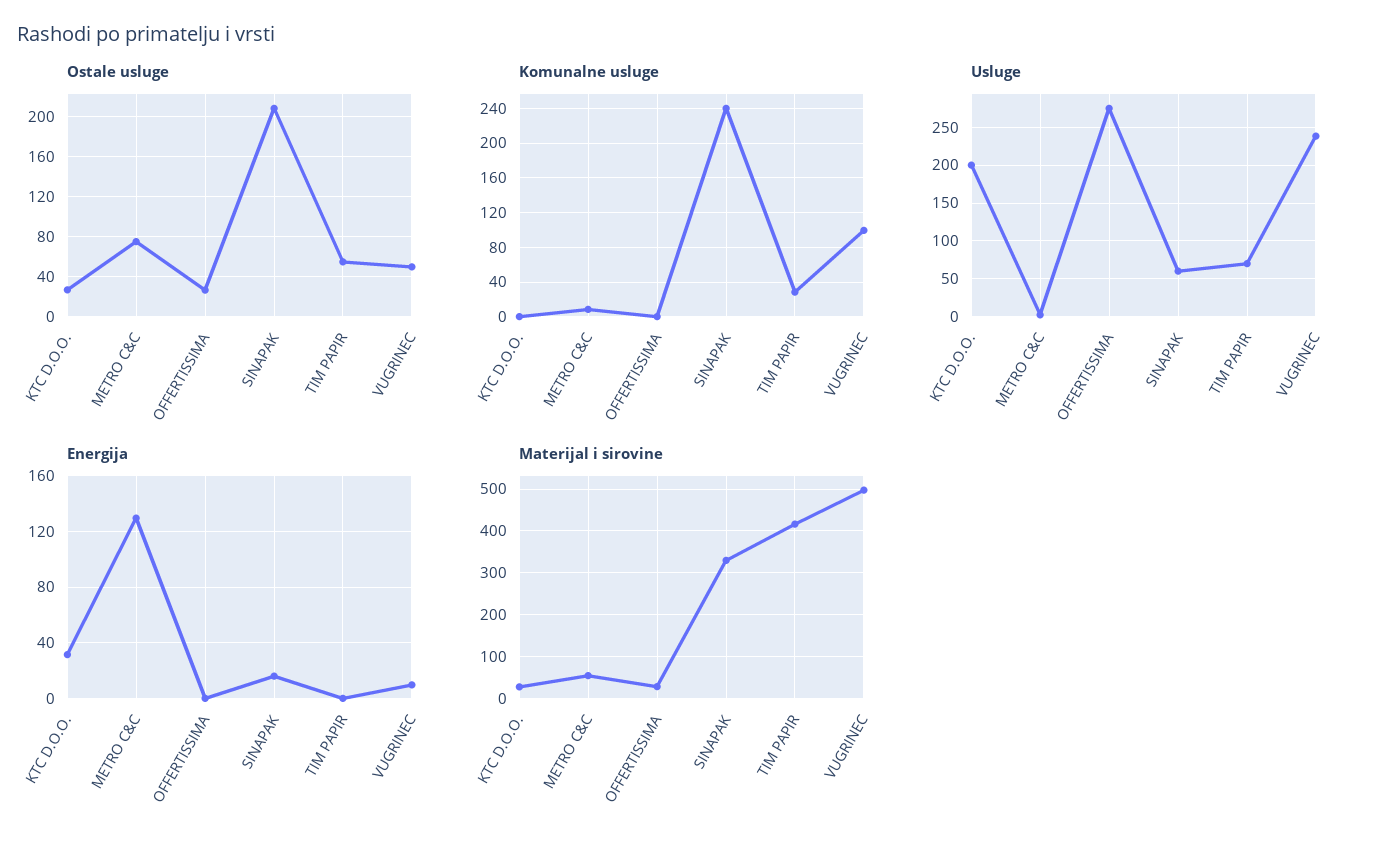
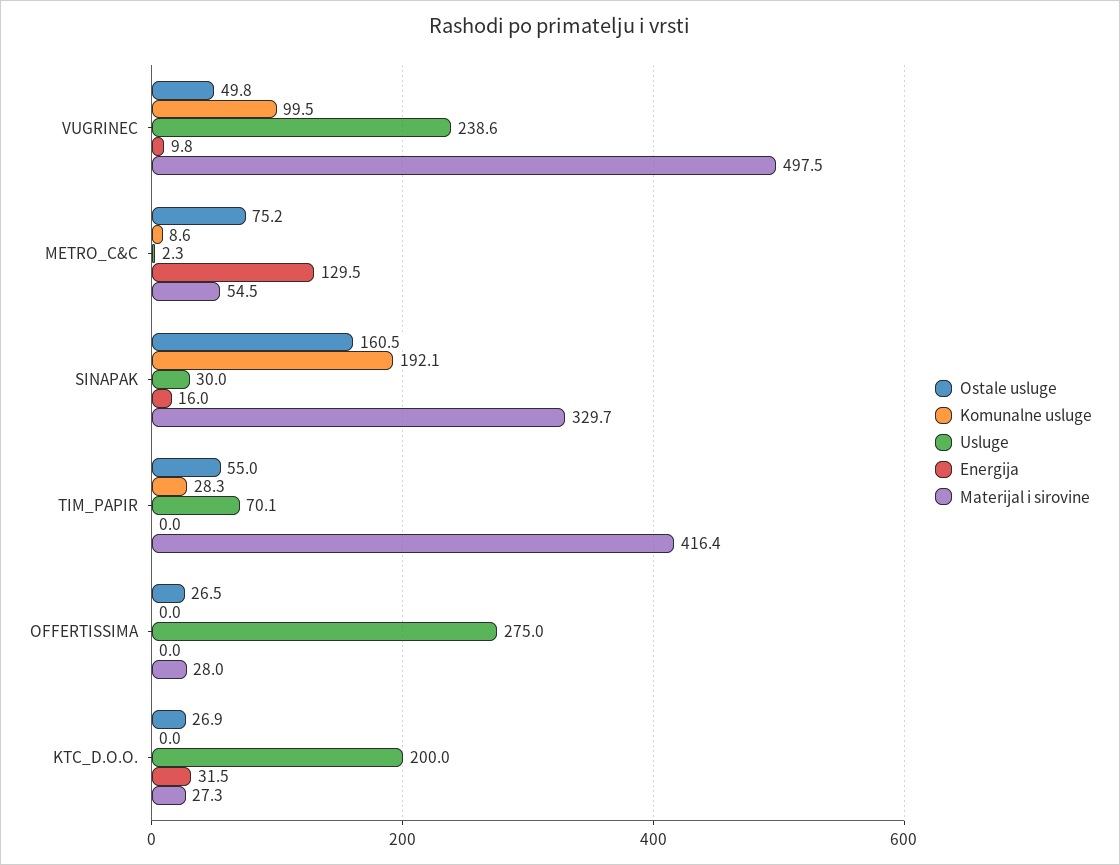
Ostale usluge, SINAPAK: 210 -> 160.5
Komunalne usluge, SINAPAK: 240 -> 192.1
Usluge, SINAPAK: 60 -> 30

